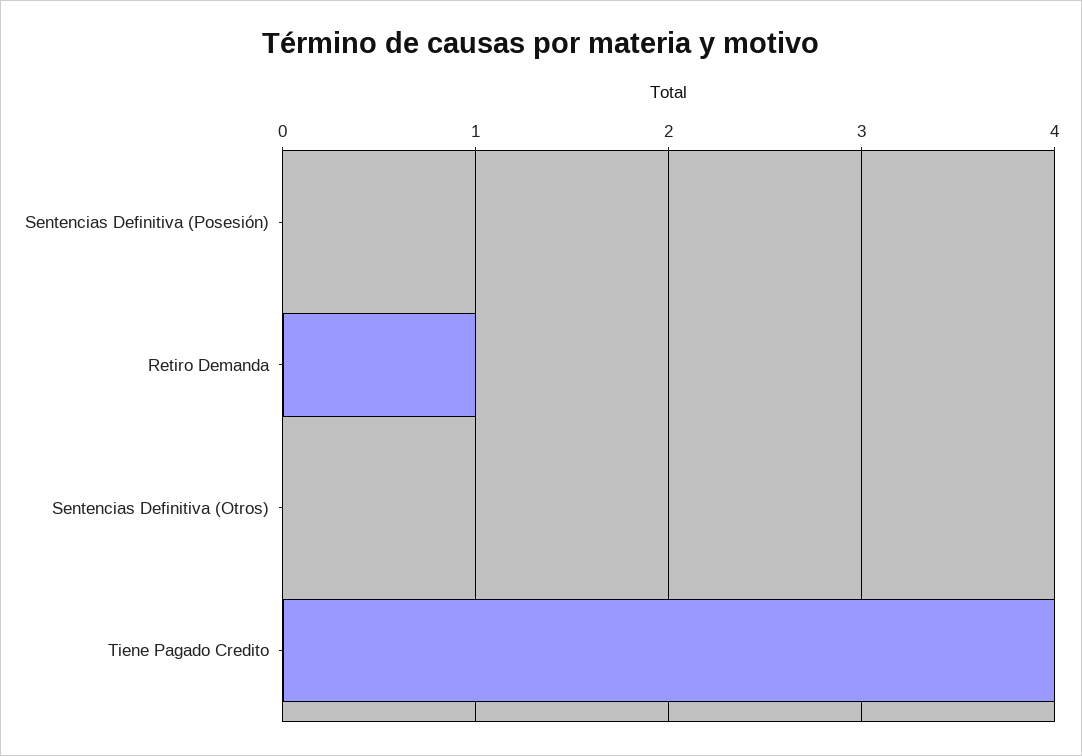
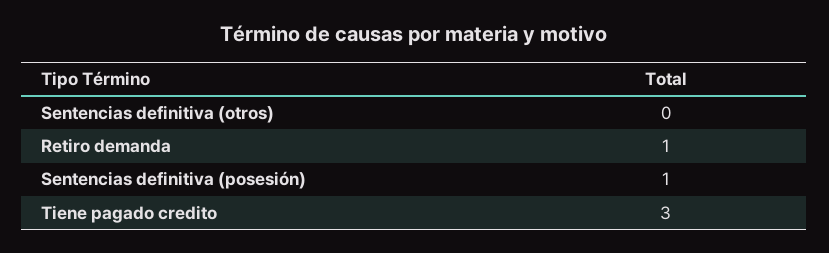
Sentencias Definitiva (Posesión): 0 -> 1
Tiene Pagado Credito: 4 -> 3

